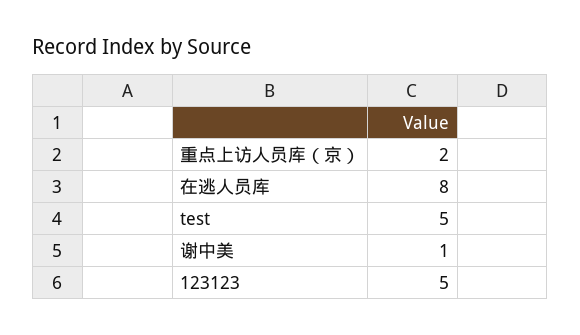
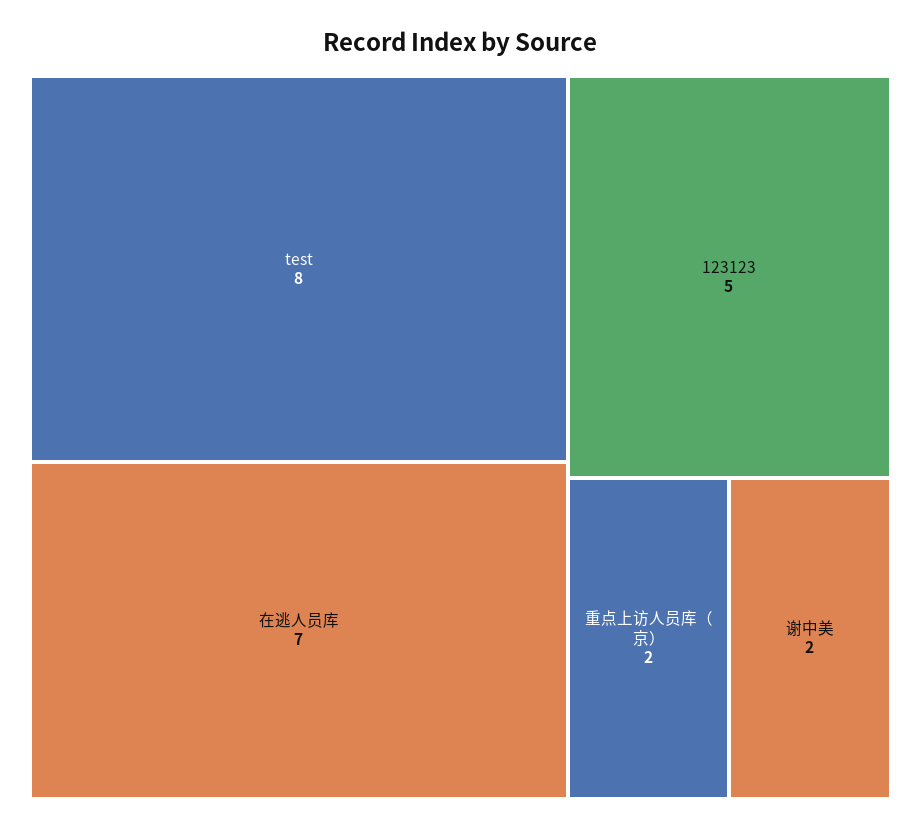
在逃人员库: 8 -> 7
test: 5 -> 8
谢中美: 1 -> 2

